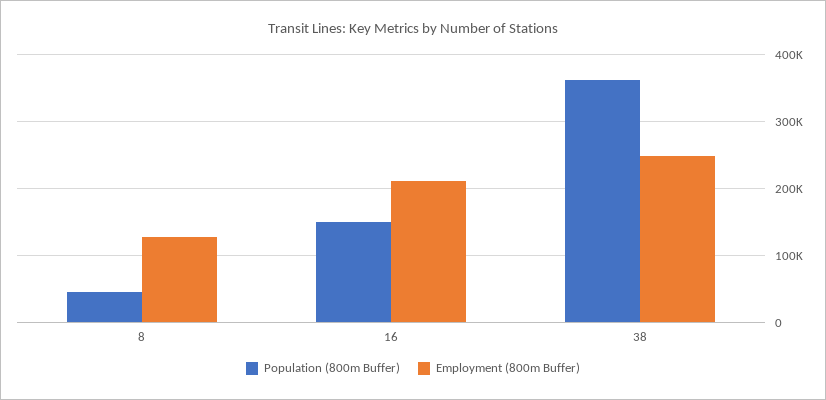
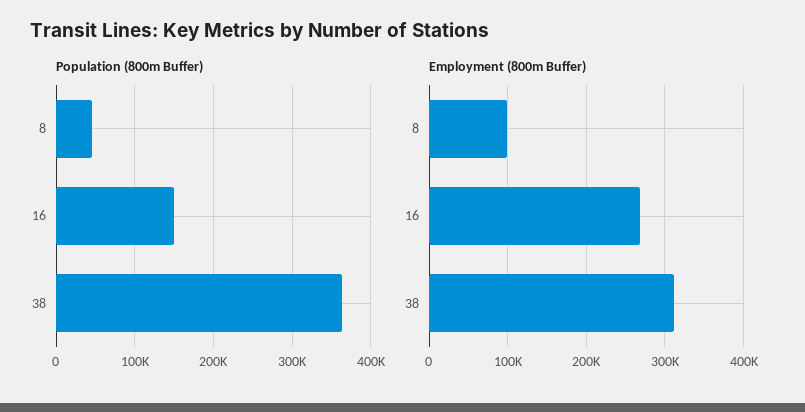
Employment (800m Buffer), 8: 130000 -> 100000
Employment (800m Buffer), 16: 210000 -> 270000
Employment (800m Buffer), 38: 250000 -> 310000

